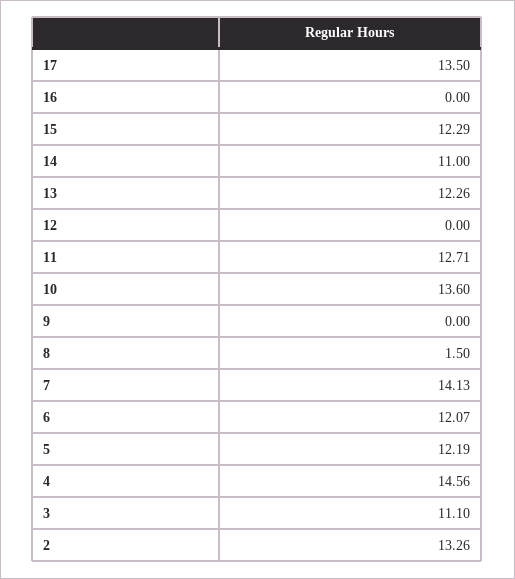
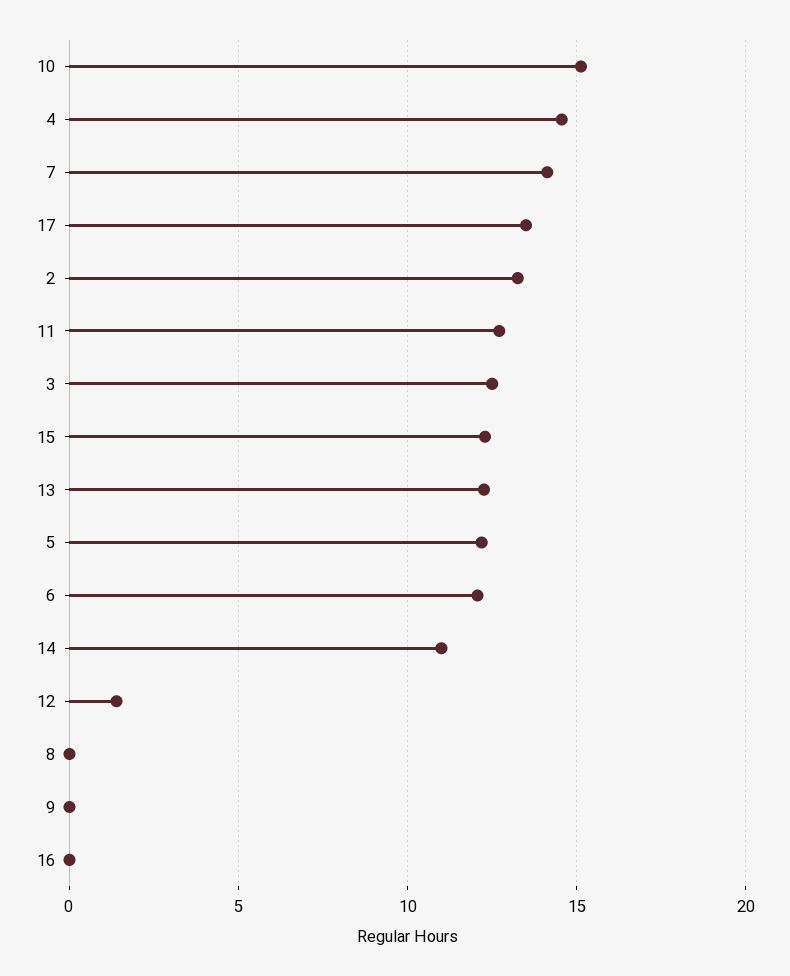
12: 0 -> 1.5
10: 13.6 -> 15
8: 1.5 -> 0
3: 11.1 -> 12.5

